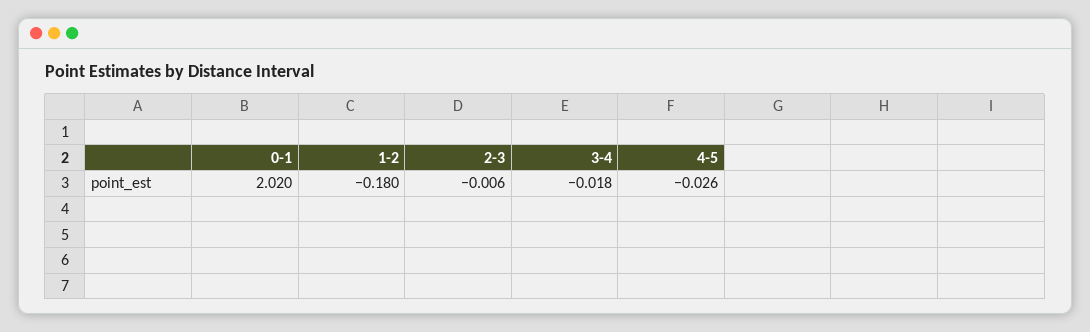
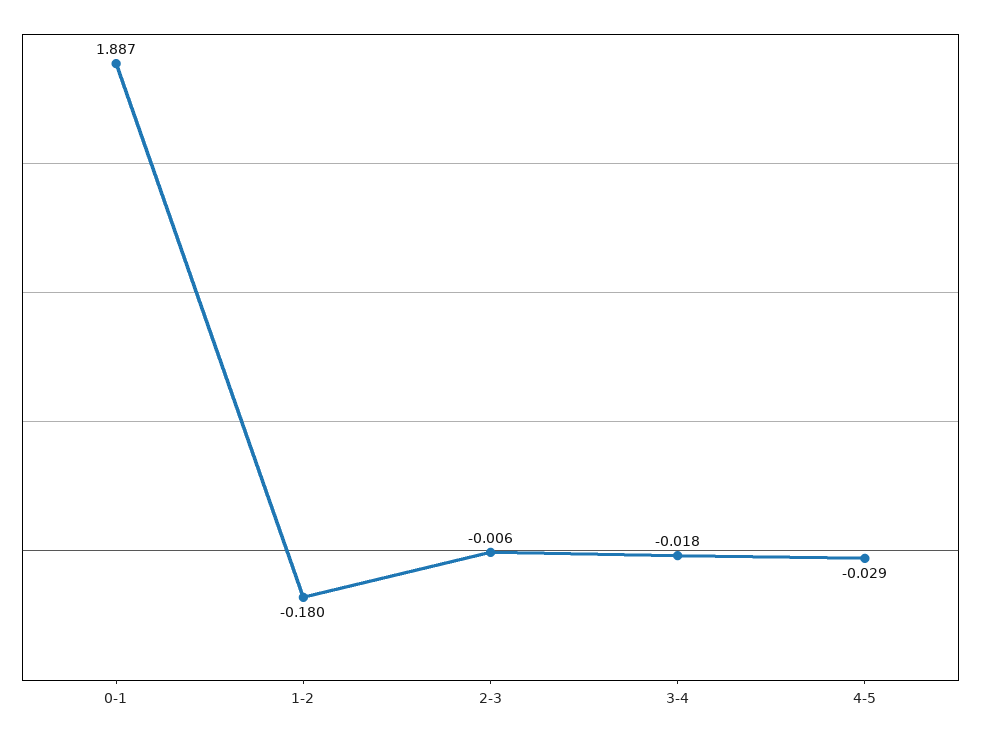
0-1: 2.02 -> 1.887
4-5: -0.026 -> -0.029

